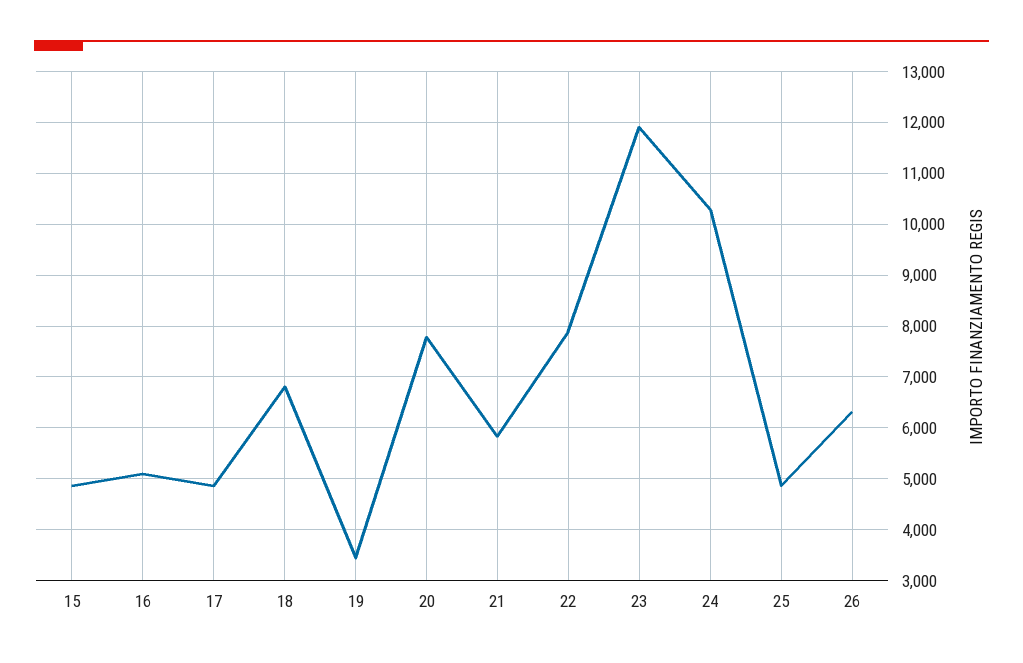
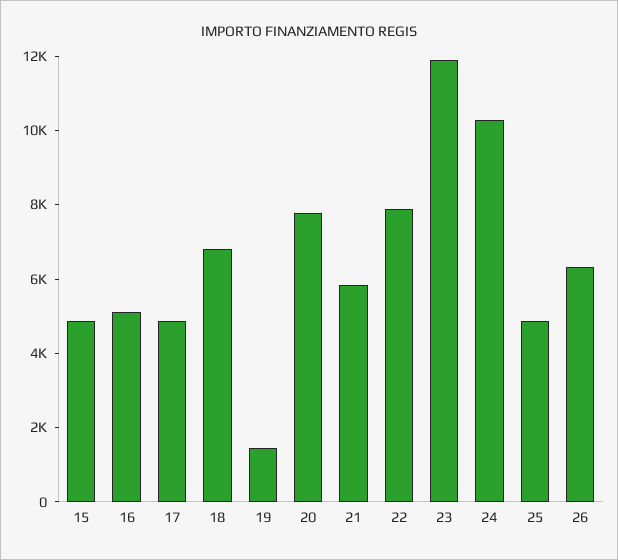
19: 3400 -> 1500

